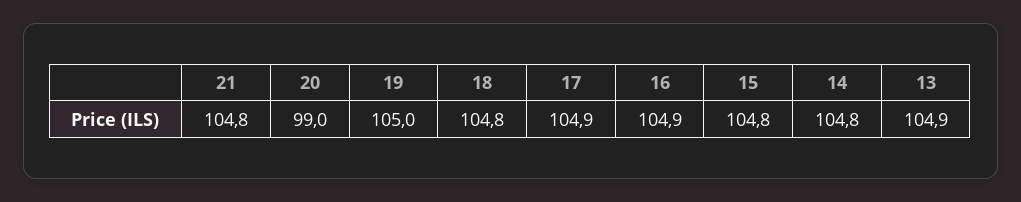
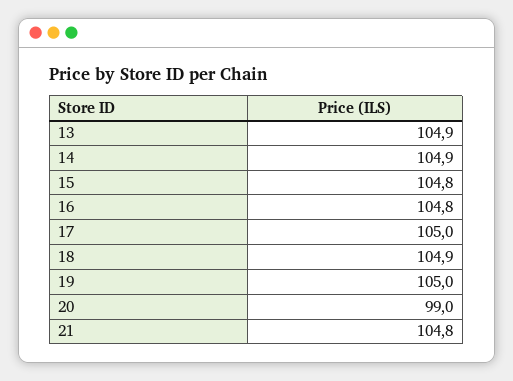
18: 104.8 -> 104.9
17: 104.9 -> 105
16: 104.9 -> 104.8
14: 104.8 -> 104.9

